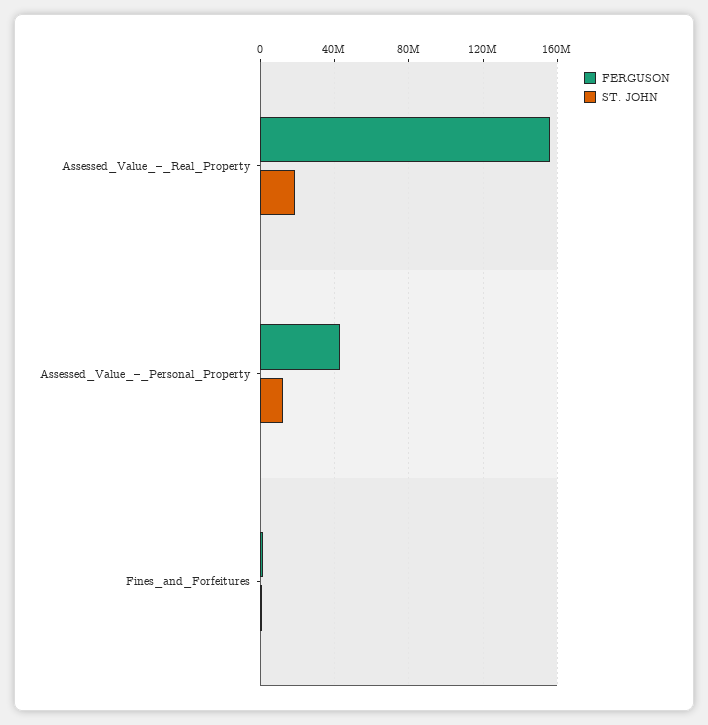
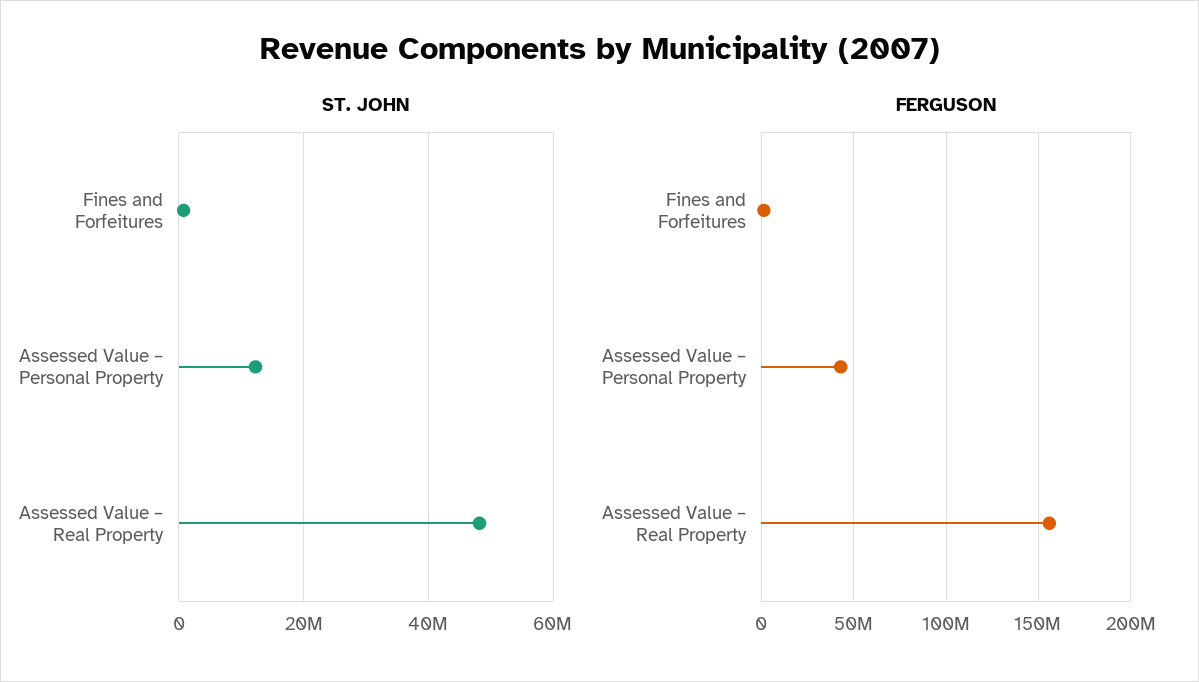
ST. JOHN, Assessed_Value_–_Real_Property: 20000000 -> 48000000

